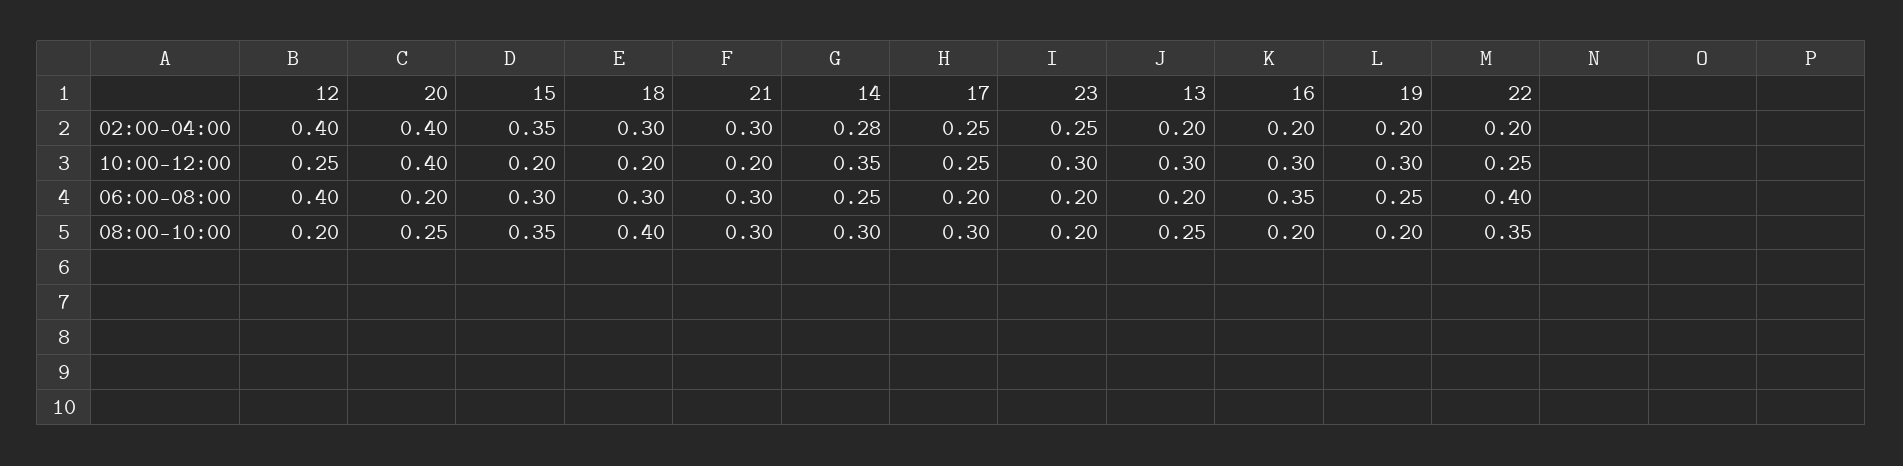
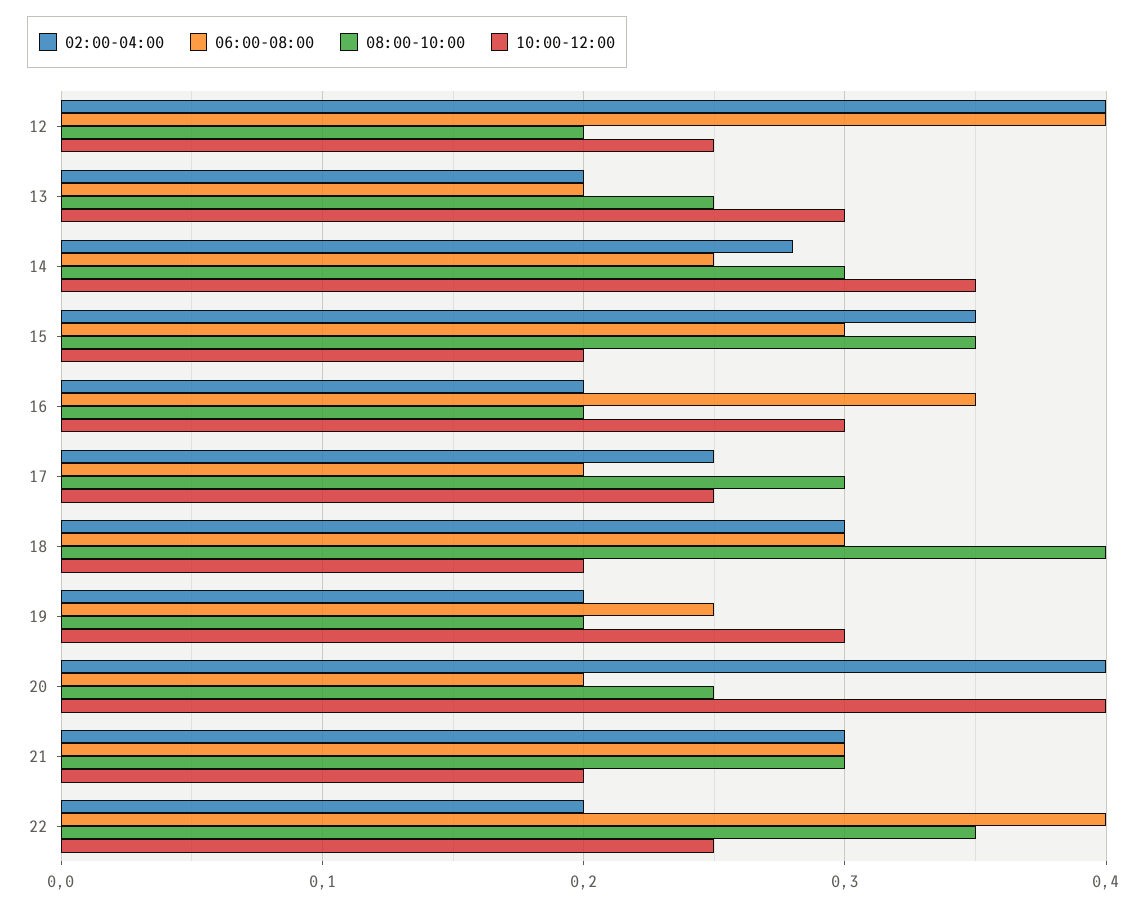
02:00-04:00, 23: 0.25 -> none
10:00-12:00, 23: 0.3 -> none
06:00-08:00, 23: 0.2 -> none
08:00-10:00, 23: 0.2 -> none

